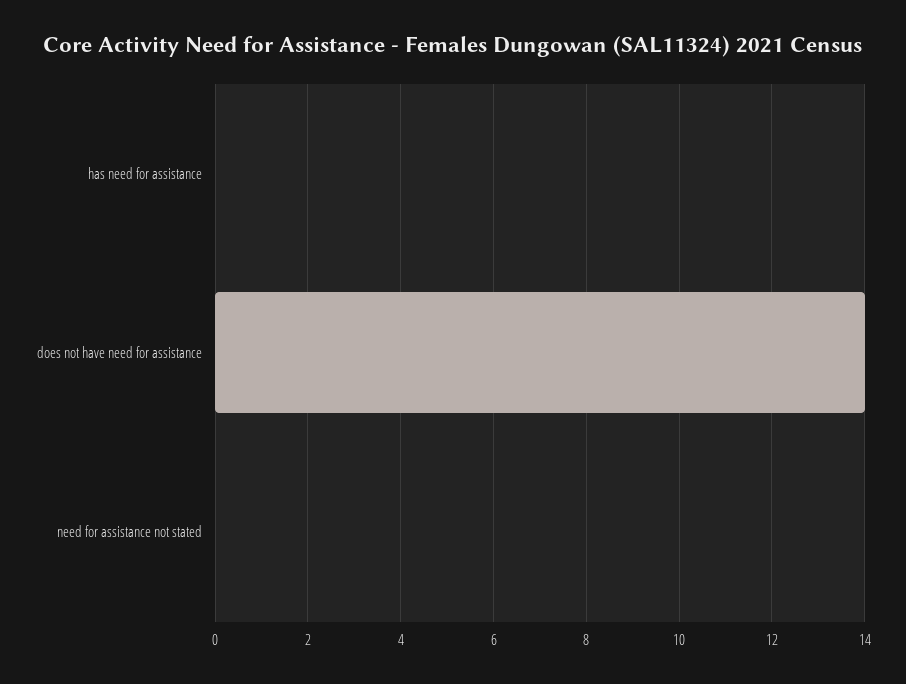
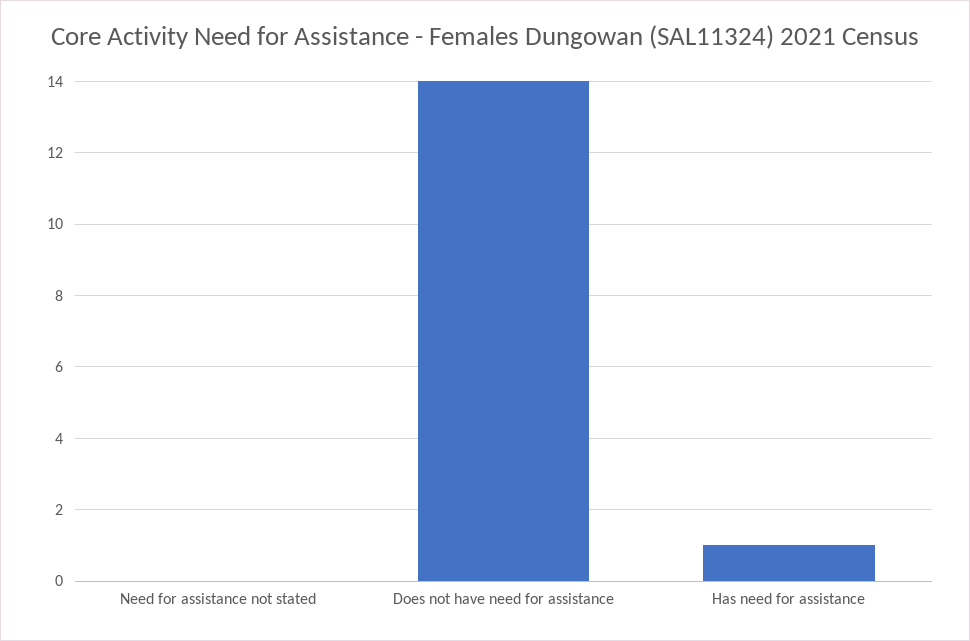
has need for assistance: 0 -> 1

